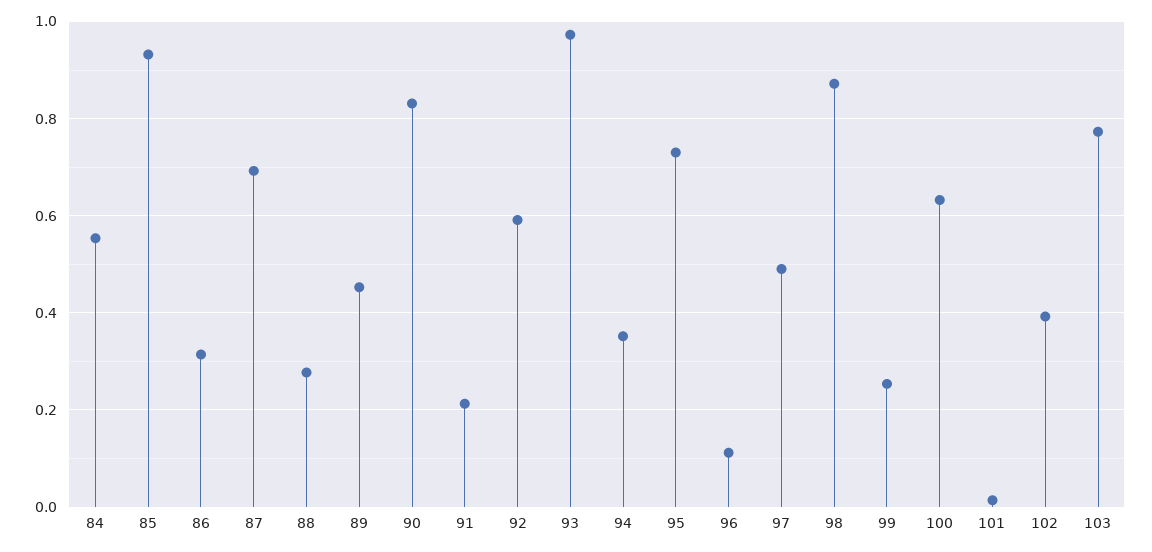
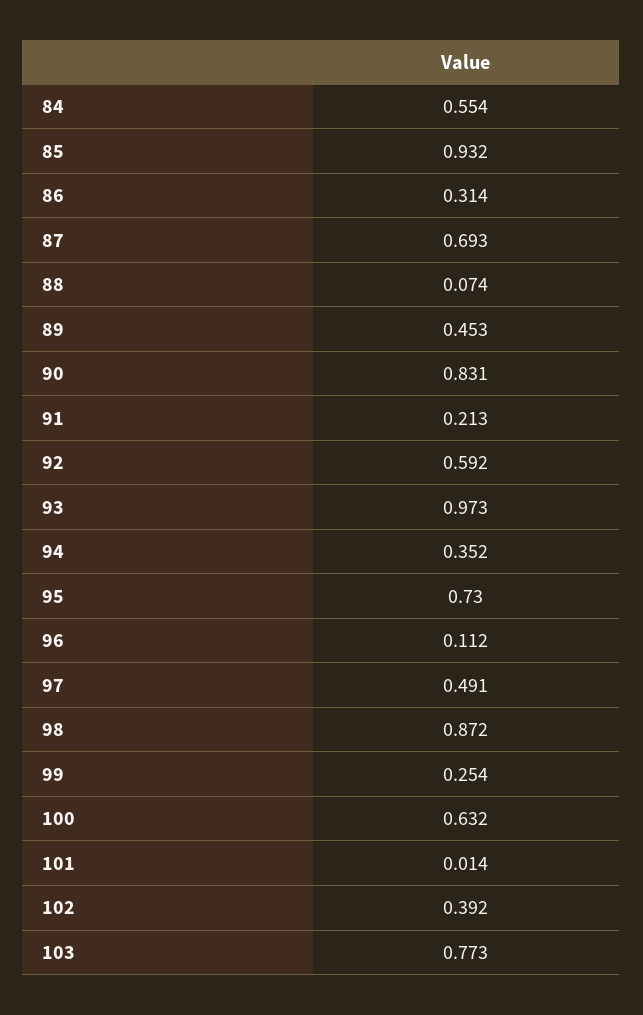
88: 0.28 -> 0.074

